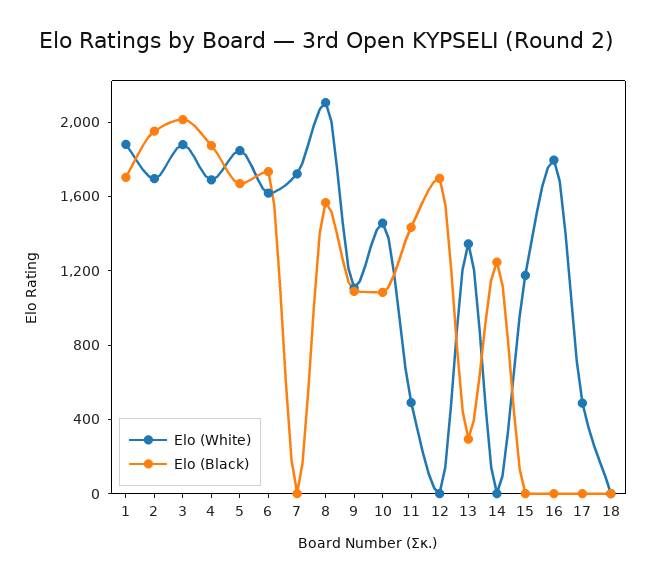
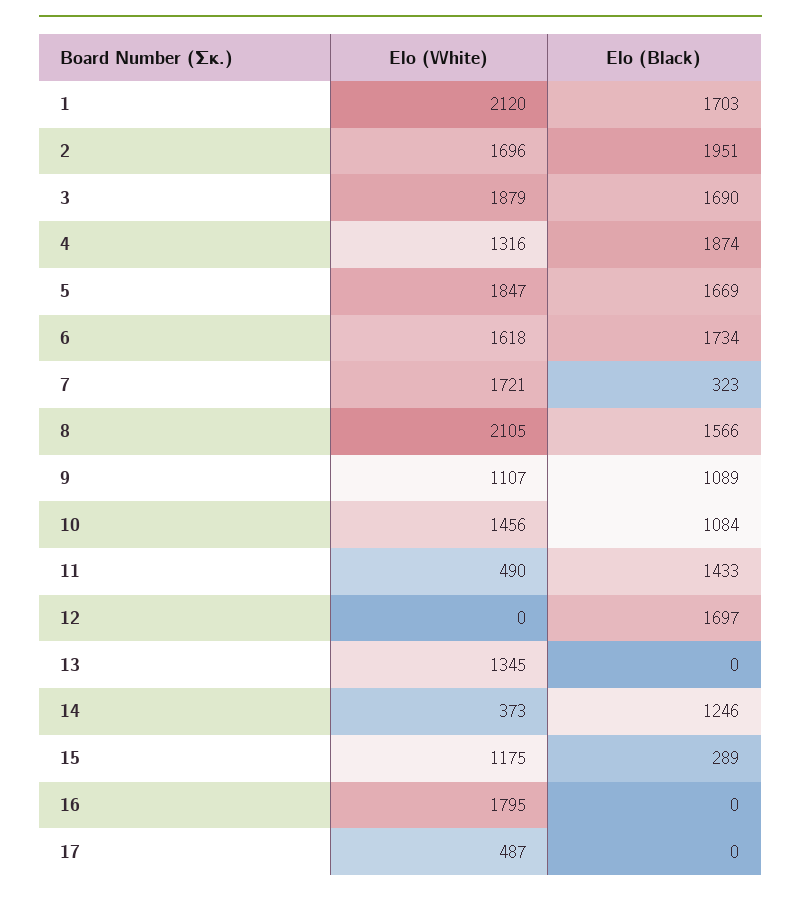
Elo (White), 1: 1900 -> 2120
Elo (Black), 3: 2000 -> 1690
Elo (White), 4: 1700 -> 1316
Elo (Black), 7: 0 -> 323
Elo (Black), 13: 300 -> 0
Elo (White), 14: 0 -> 373
Elo (Black), 15: 0 -> 289
Elo (White), 18: 0 -> none
Elo (Black), 18: 0 -> none

